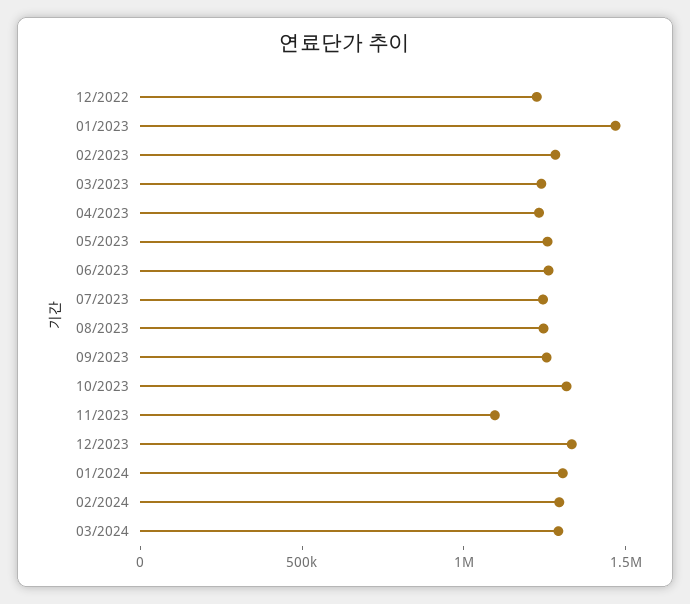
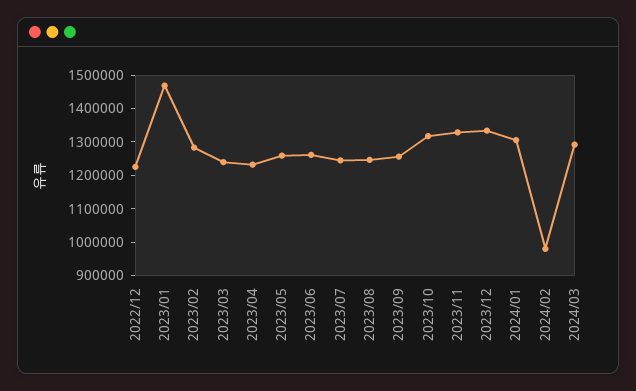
11/2023: 1100000 -> 1325000
02/2024: 1300000 -> 975000

